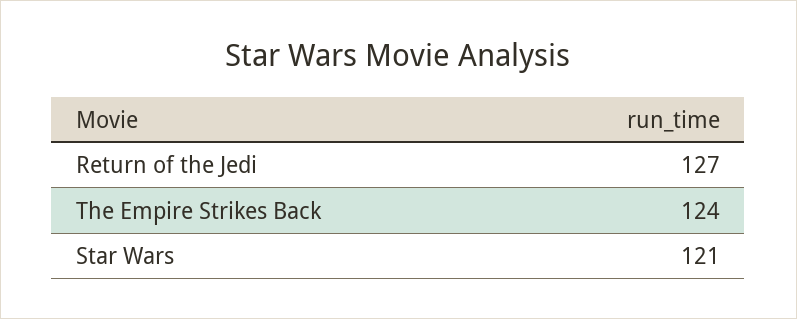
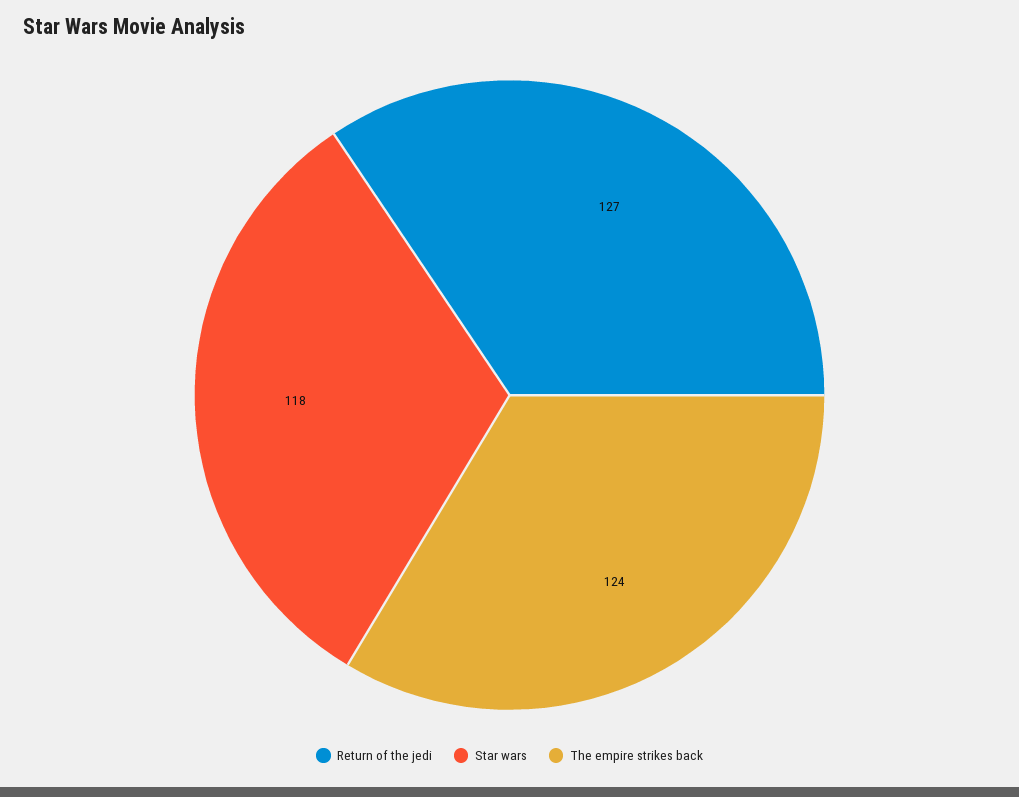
Star Wars: 121 -> 118

